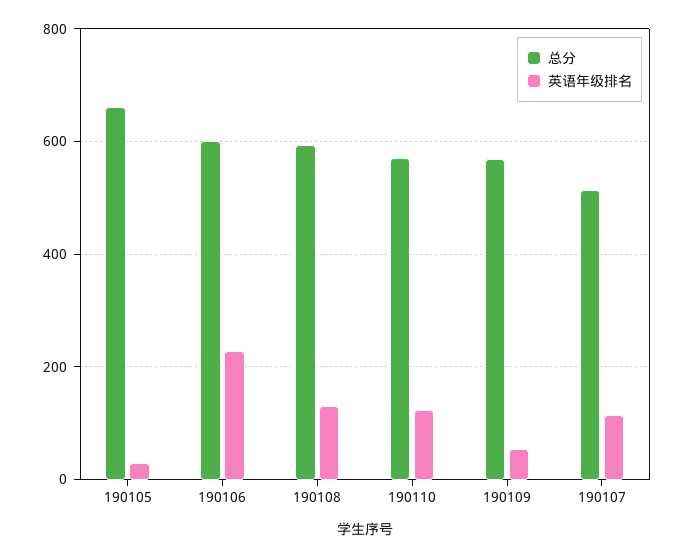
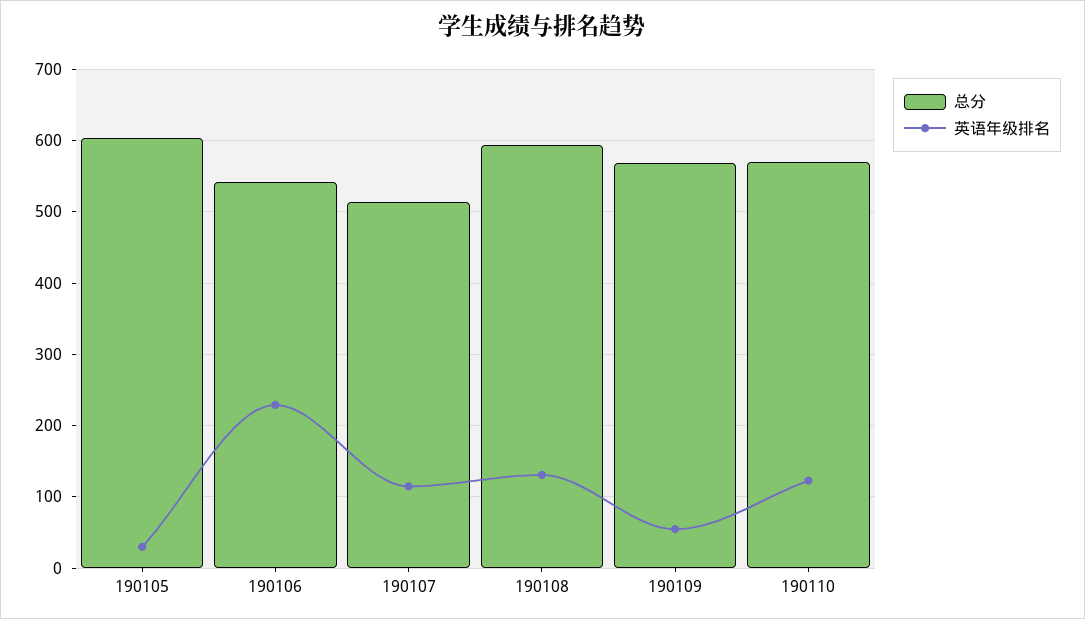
总分, 190105: 660 -> 600
总分, 190106: 600 -> 540

